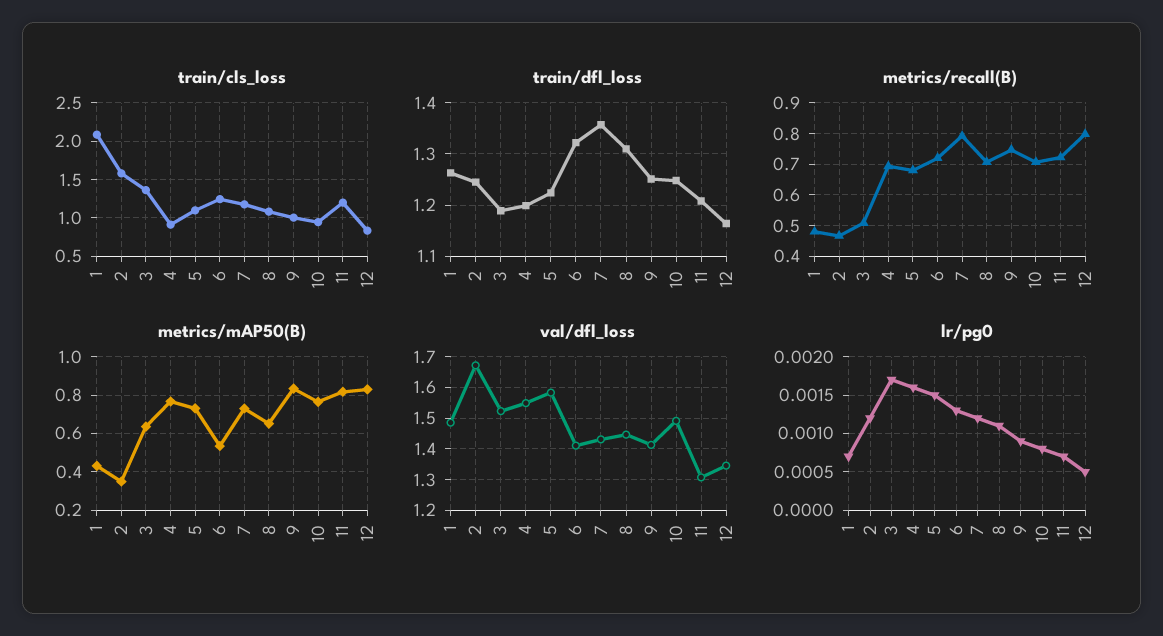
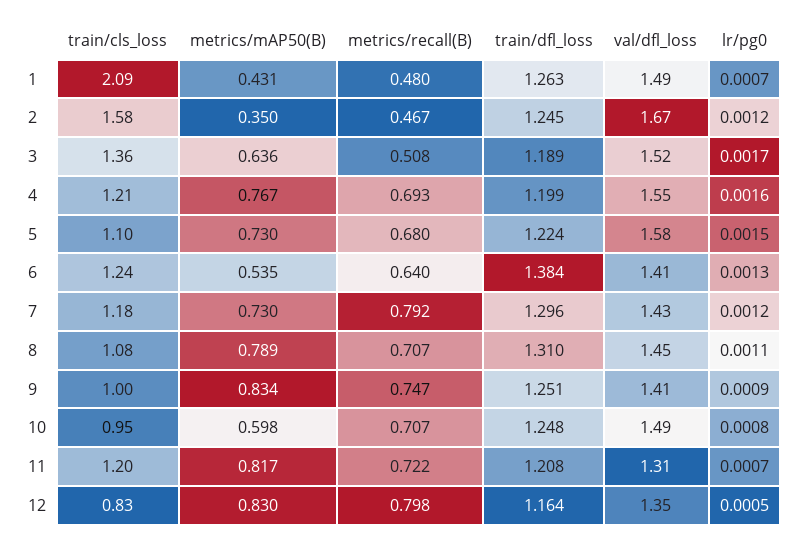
train/cls_loss, 4: 0.9 -> 1.21
train/dfl_loss, 6: 1.32 -> 1.384
train/dfl_loss, 7: 1.36 -> 1.296
metrics/recall(B), 6: 0.72 -> 0.64
metrics/mAP50(B), 8: 0.65 -> 0.789
metrics/mAP50(B), 10: 0.75 -> 0.598

